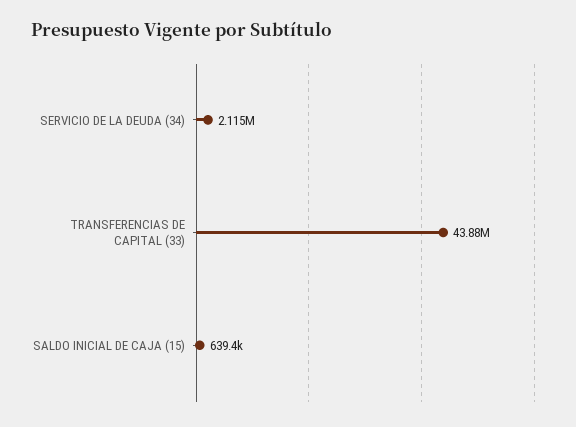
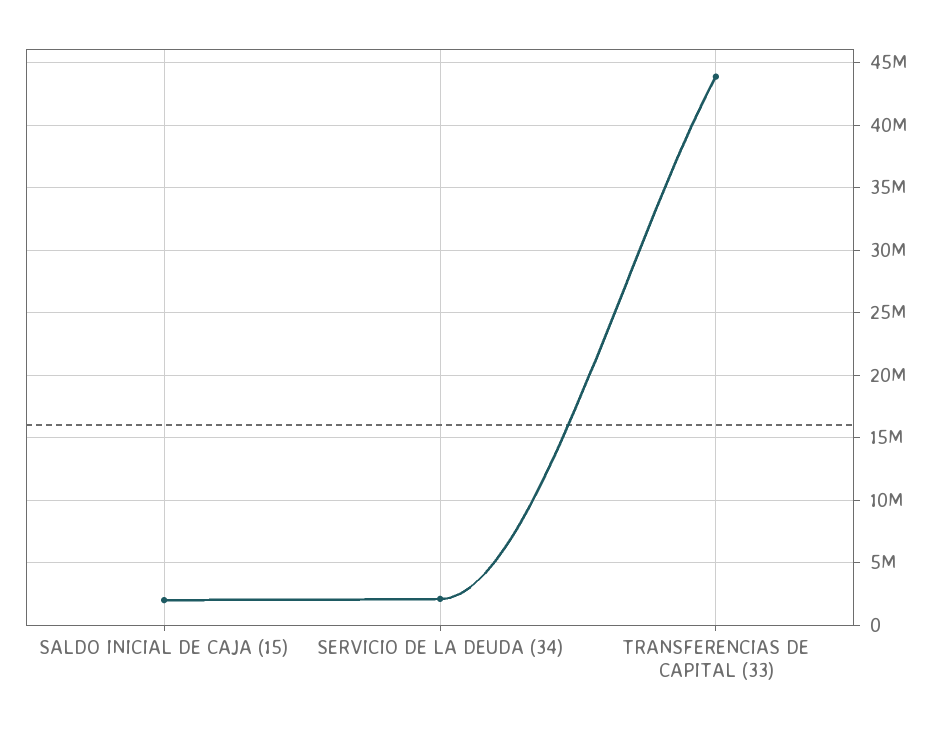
SALDO INICIAL DE CAJA (15): 639400 -> 2000000

